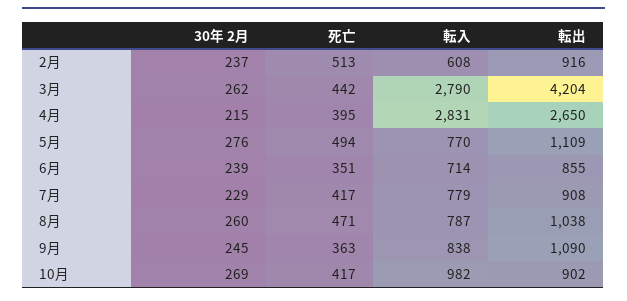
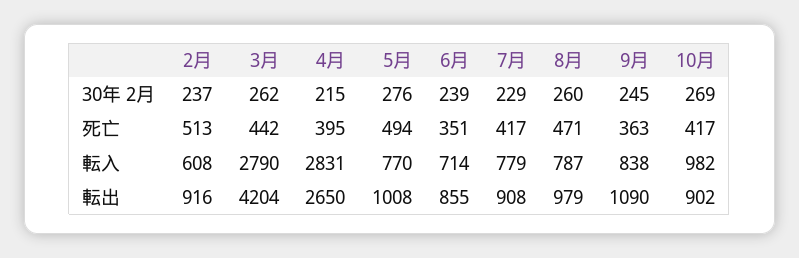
転出, 5月: 1109 -> 1008
転出, 8月: 1038 -> 979

